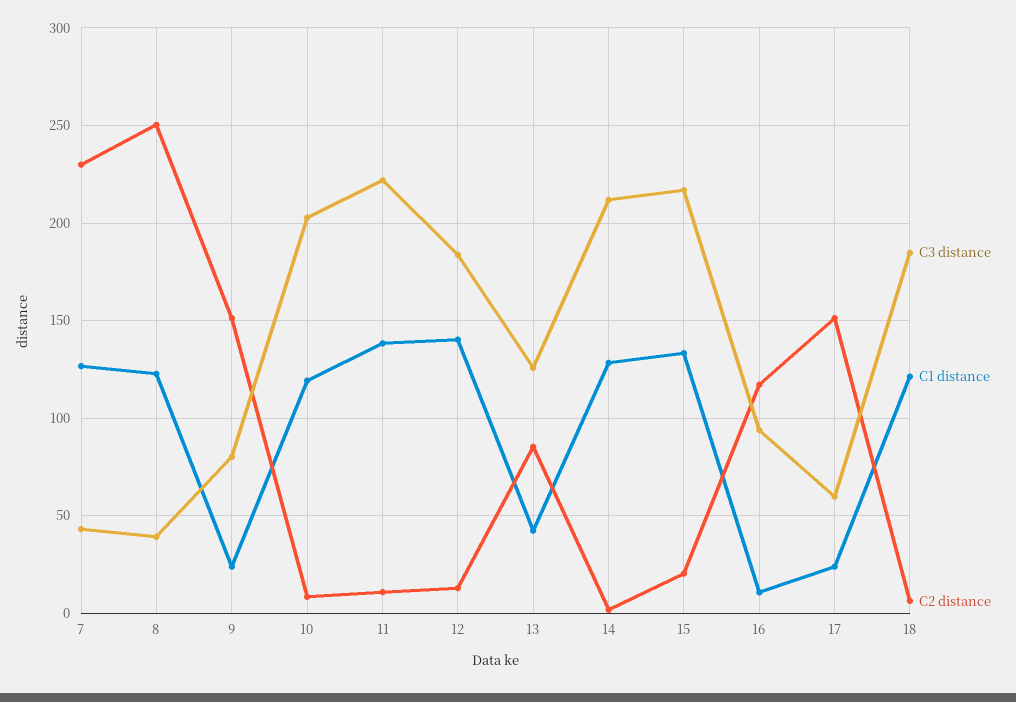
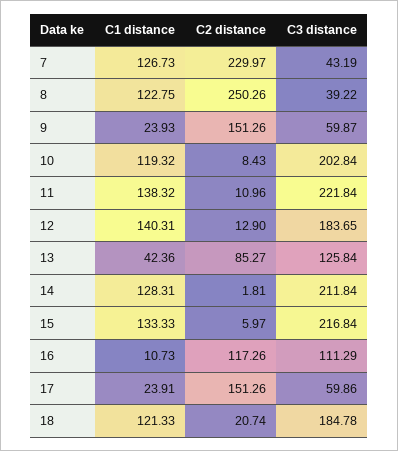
C3 distance, 9: 80 -> 59.87
C2 distance, 15: 20 -> 5.97
C3 distance, 16: 95 -> 111.29
C2 distance, 18: 5 -> 20.74

